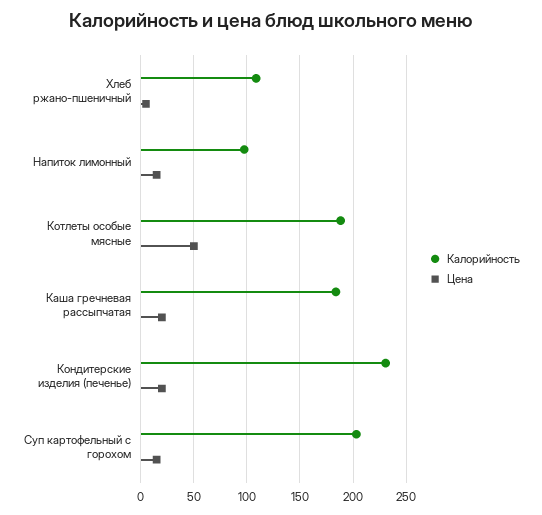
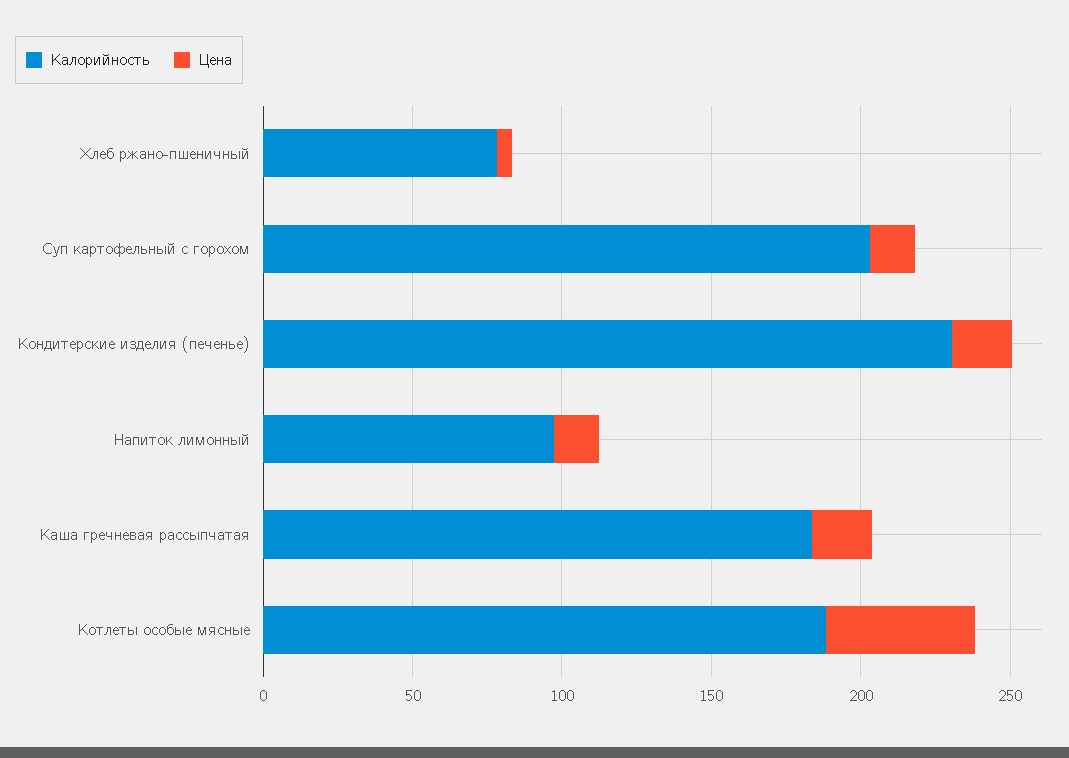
Калорийность, Хлеб ржано-пшеничный: 110 -> 80

